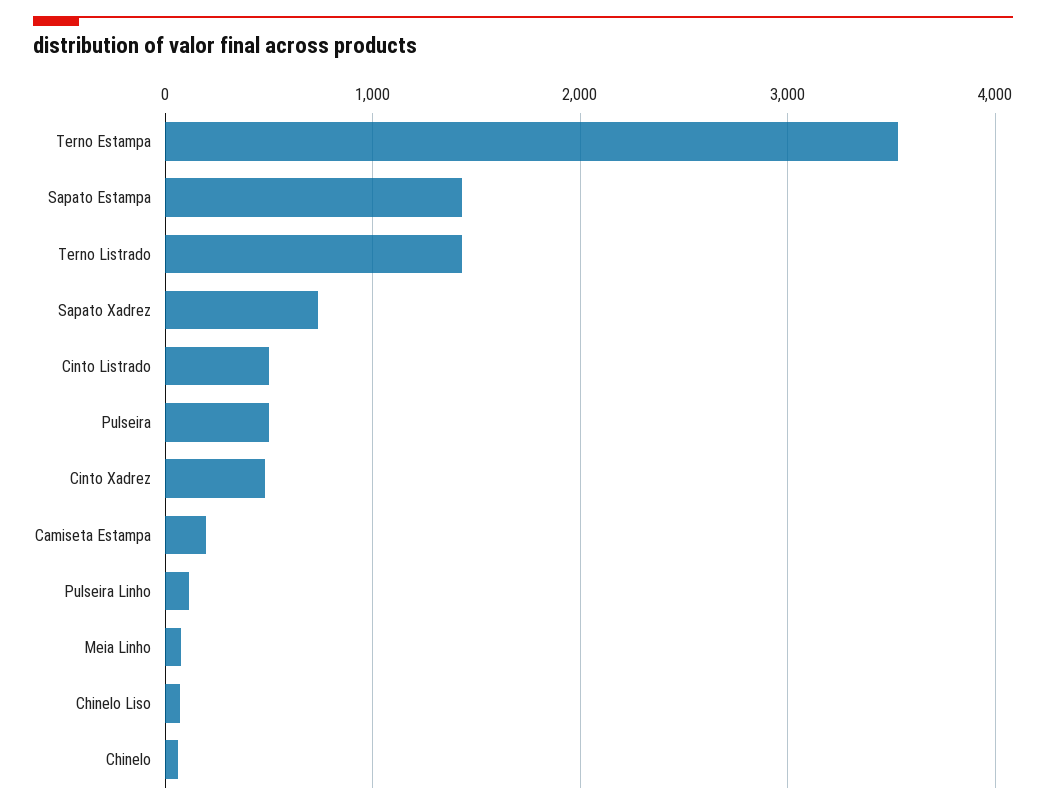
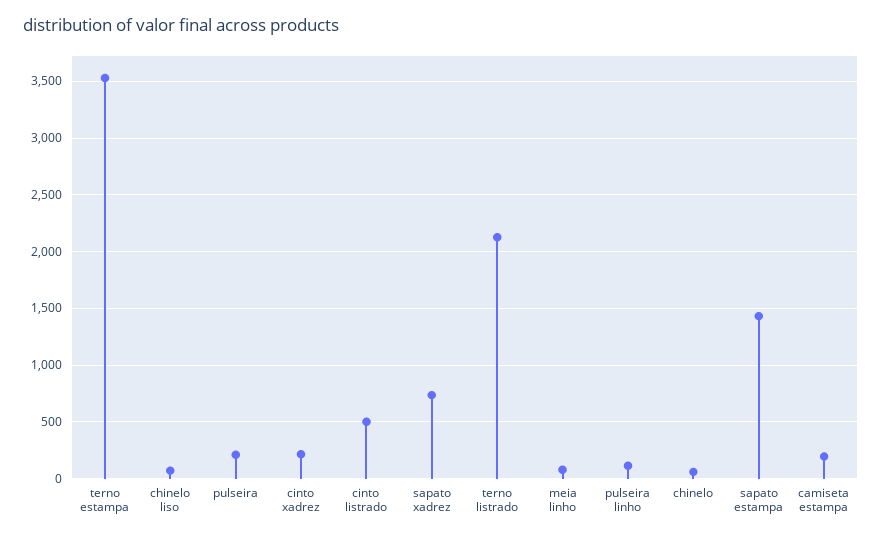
Terno Listrado: 1400 -> 2100
Pulseira: 500 -> 200
Cinto Xadrez: 500 -> 200

